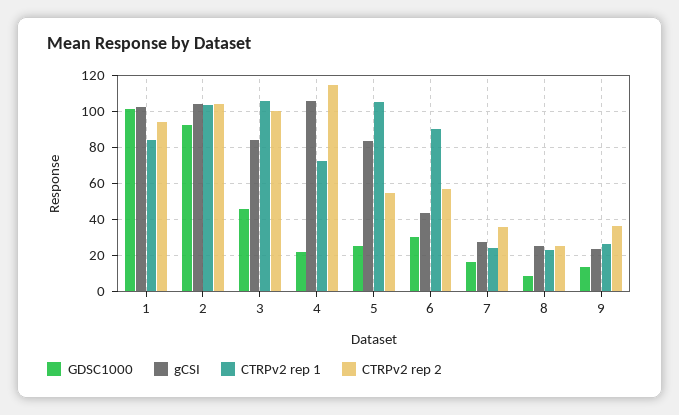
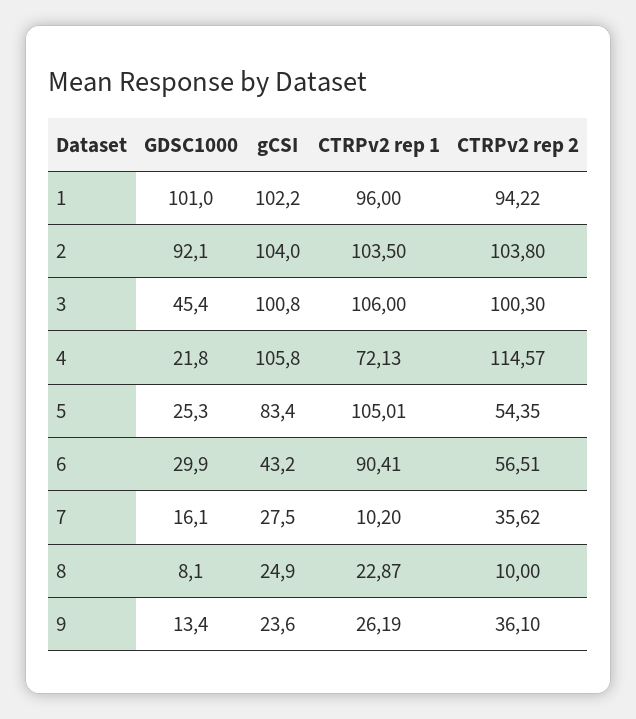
CTRPv2 rep 1, 1: 85 -> 96
gCSI, 3: 85 -> 100.8
CTRPv2 rep 1, 7: 25 -> 10.2
CTRPv2 rep 2, 8: 25 -> 10

